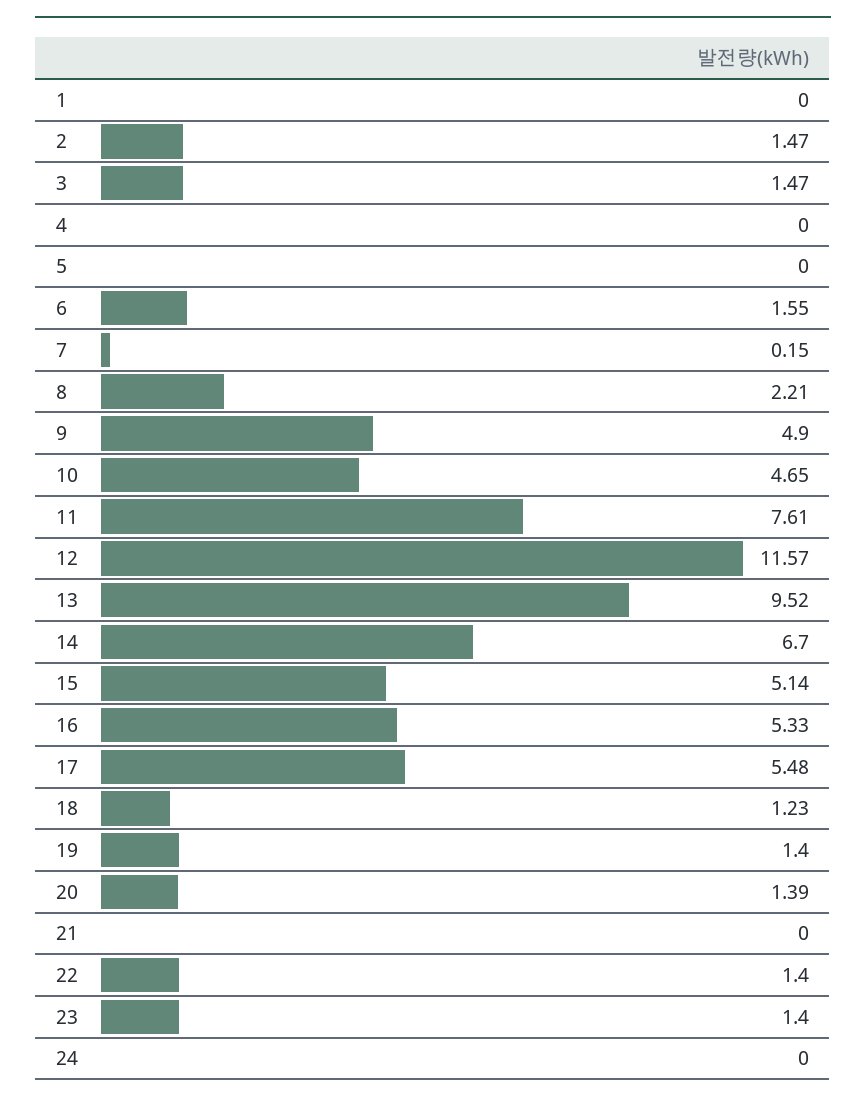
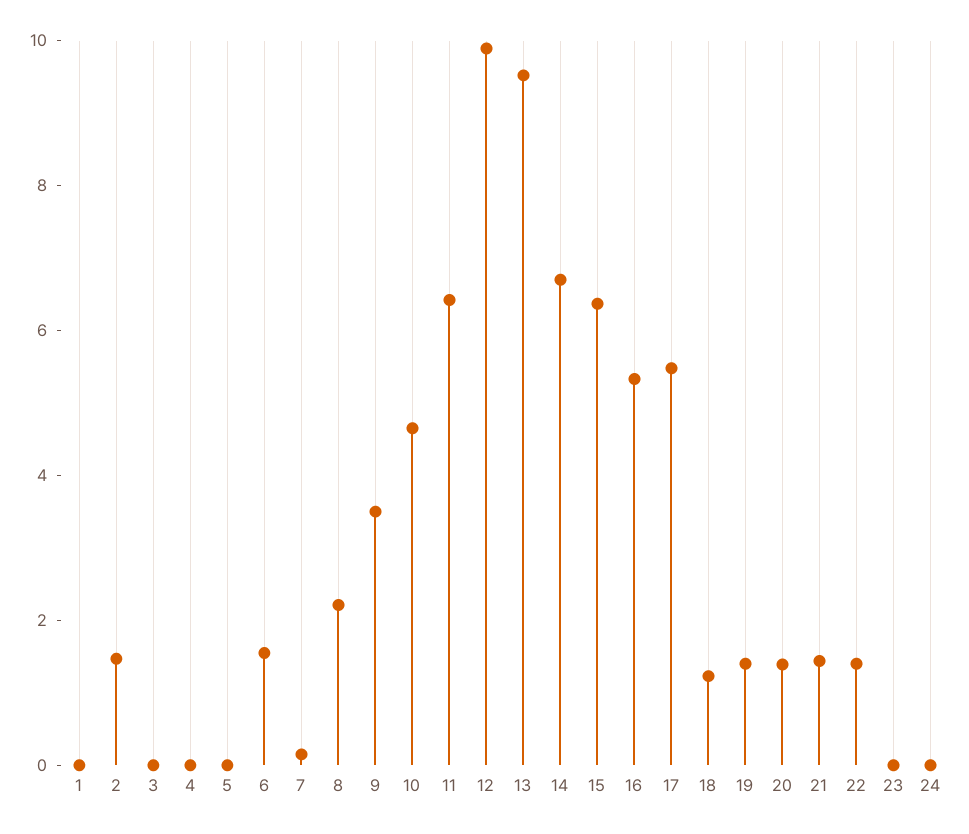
3: 1.47 -> 0
9: 4.9 -> 3.5
11: 7.61 -> 6.5
12: 11.57 -> 10
15: 5.14 -> 6.5
21: 0 -> 1.5
23: 1.4 -> 0

